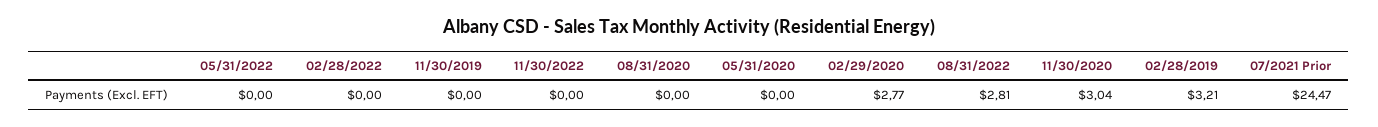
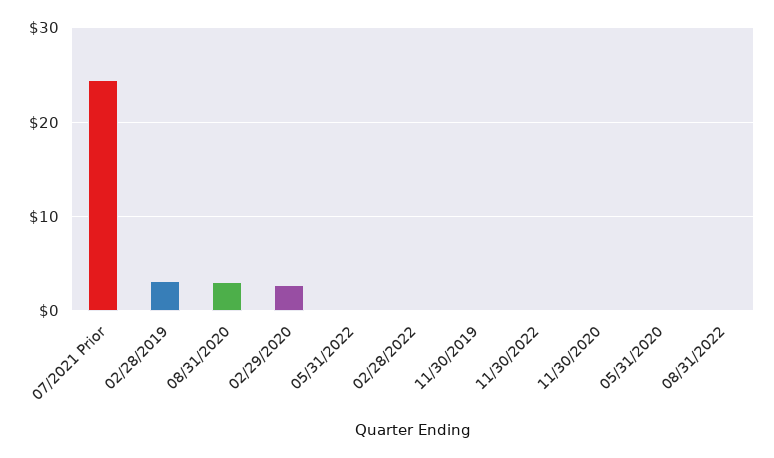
08/31/2020: 0 -> 3
08/31/2022: 2.81 -> 0
11/30/2020: 3.04 -> 0

